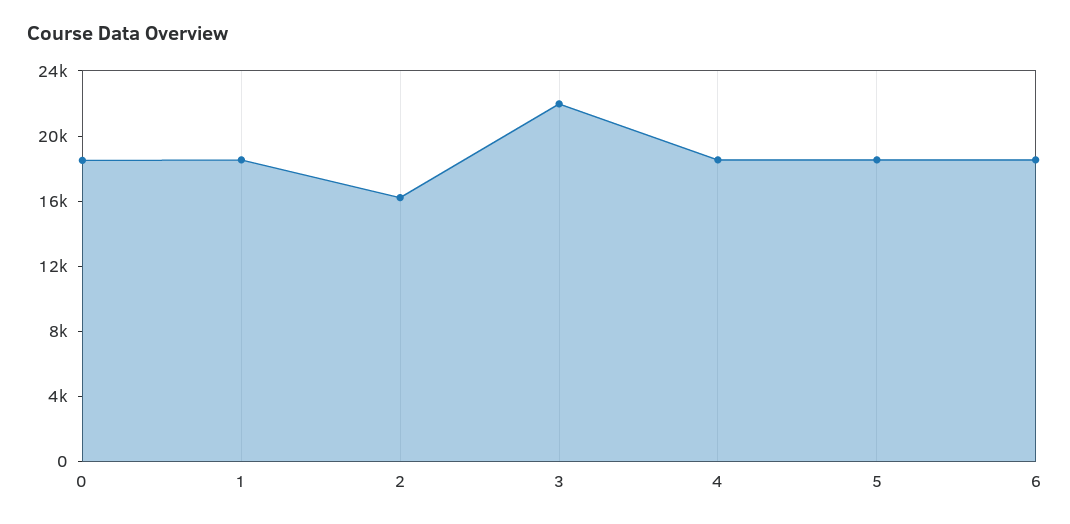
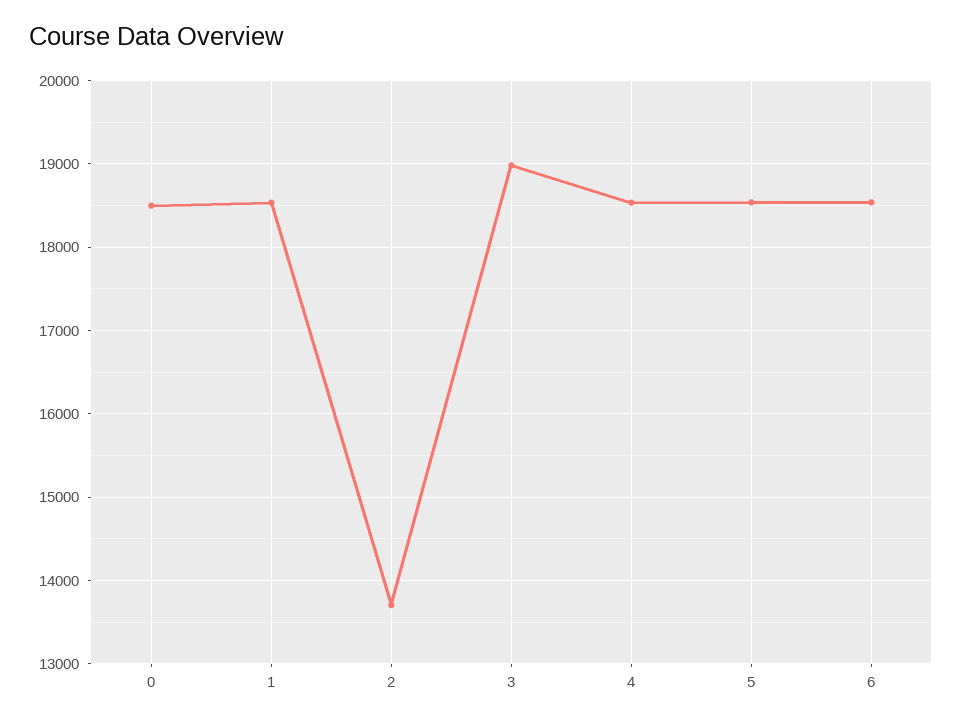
2: 16000 -> 13700
3: 22000 -> 19000

